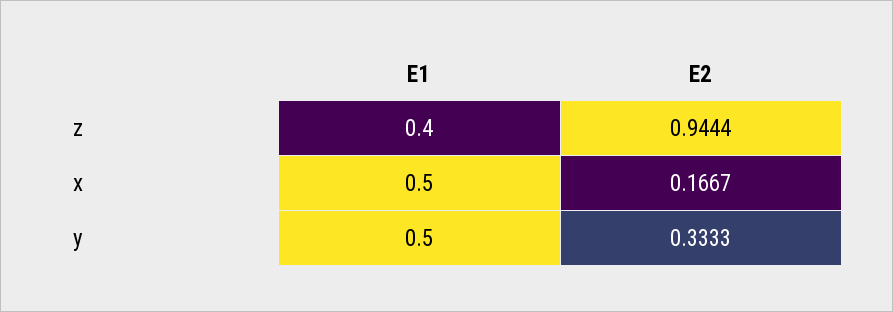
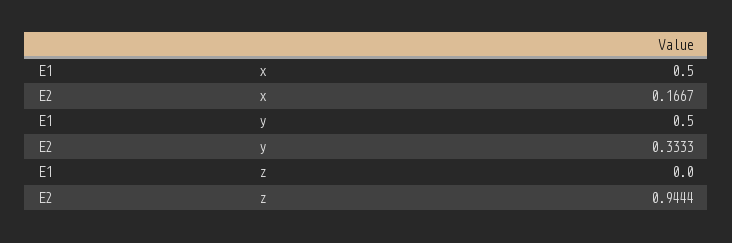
E1, z: 0.4 -> 0

